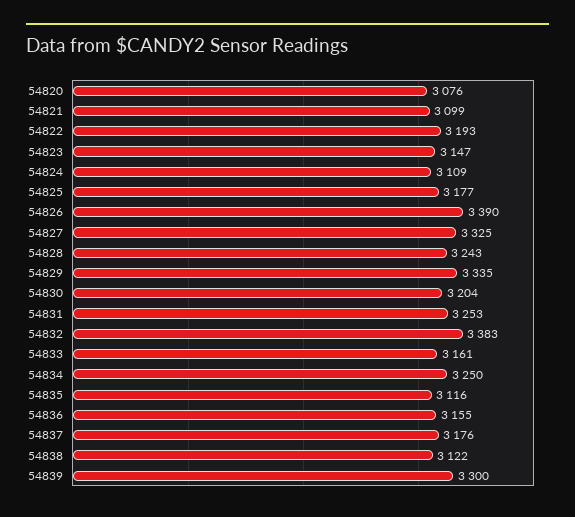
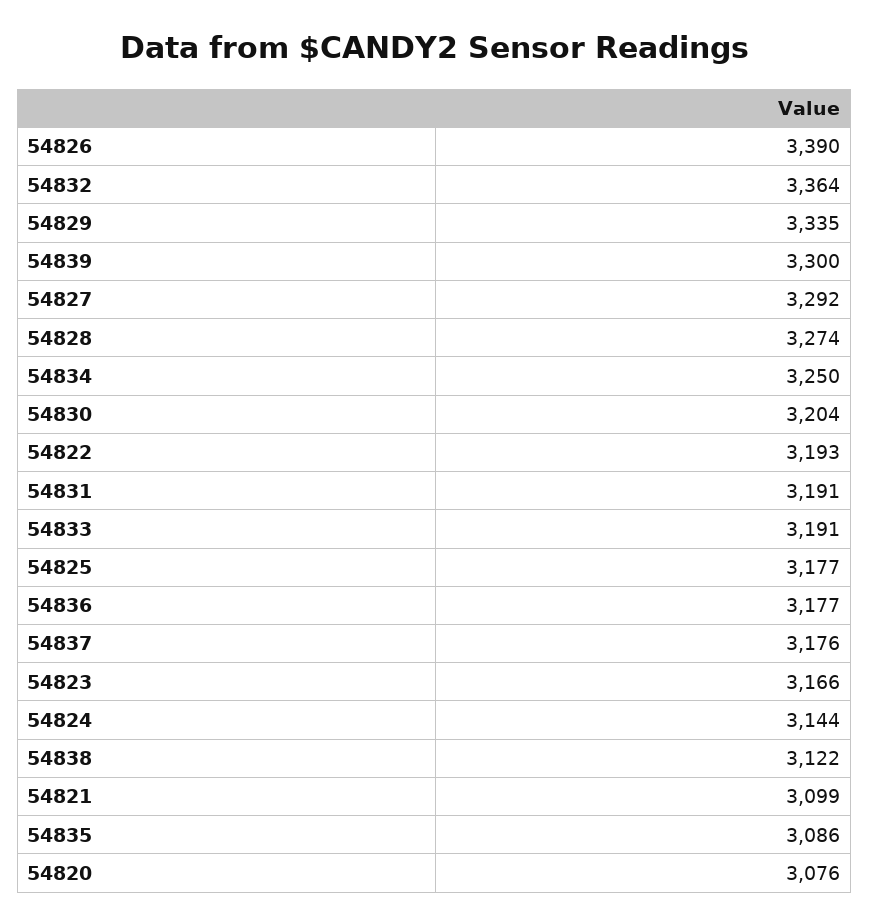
54823: 3147 -> 3166
54824: 3109 -> 3144
54827: 3325 -> 3292
54828: 3243 -> 3274
54831: 3253 -> 3191
54832: 3383 -> 3364
54833: 3161 -> 3191
54835: 3116 -> 3086
54836: 3155 -> 3177

